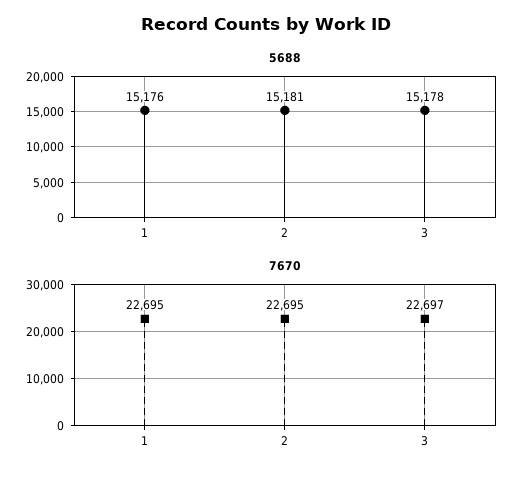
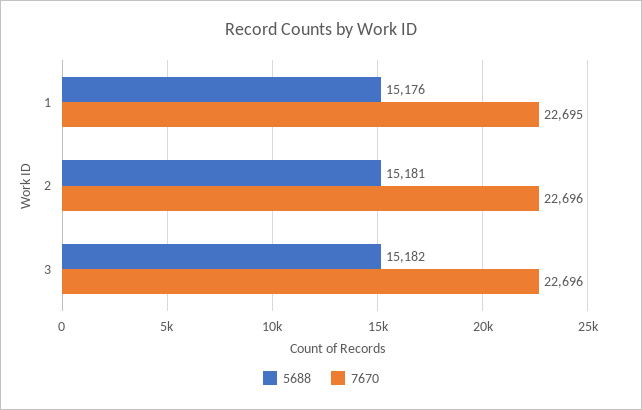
5688, 3: 15178 -> 15182
7670, 2: 22695 -> 22696
7670, 3: 22697 -> 22696

